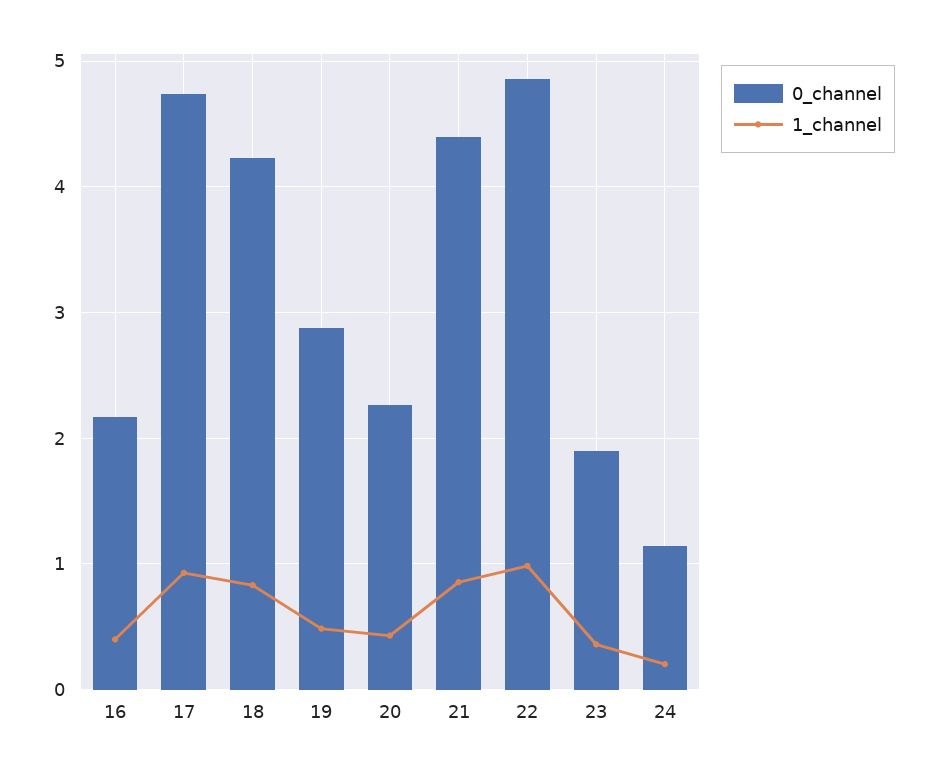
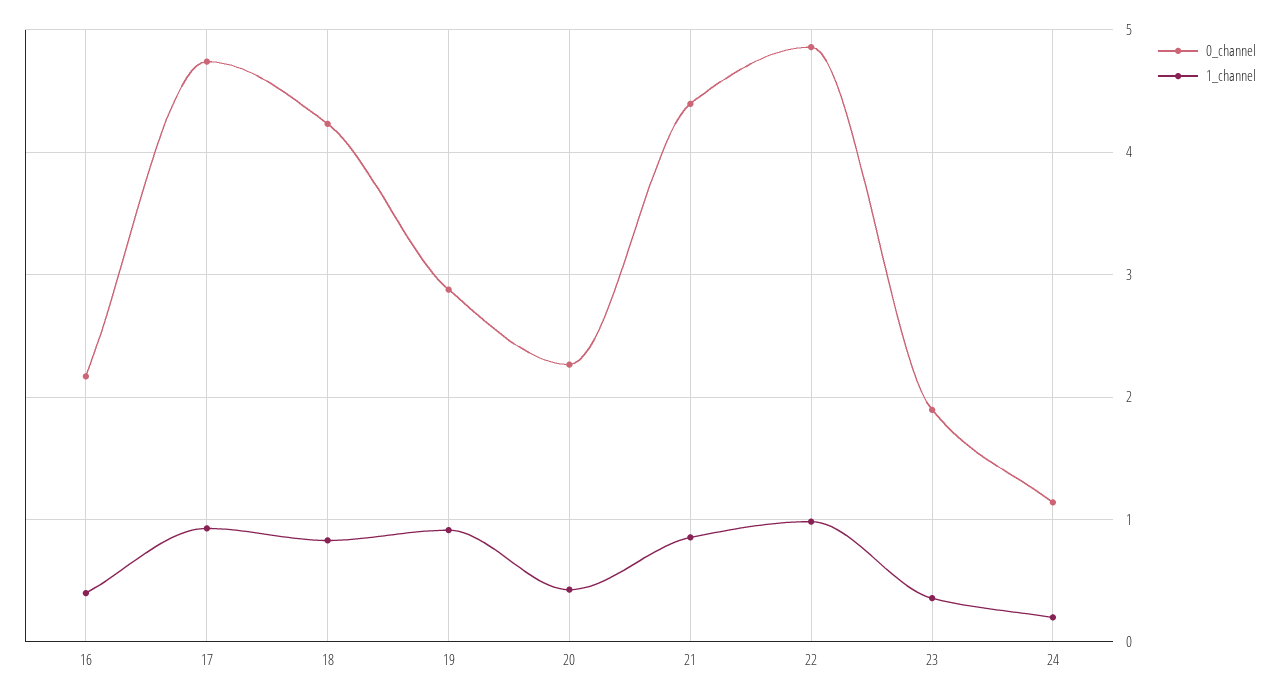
1_channel, 19: 0.5 -> 0.9

